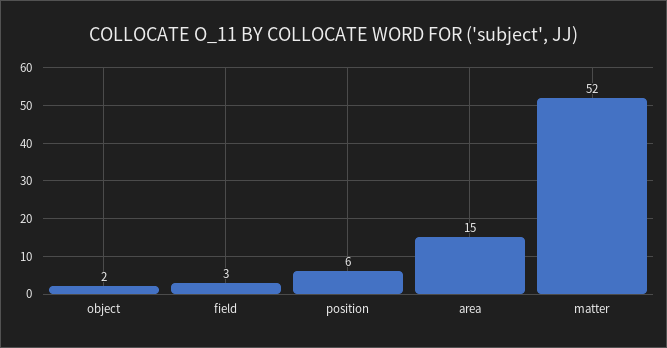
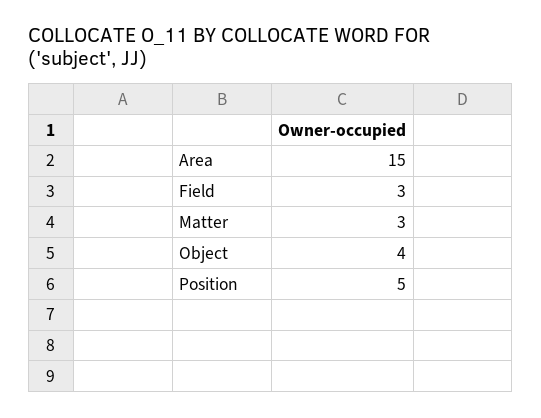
object: 2 -> 4
position: 6 -> 5
matter: 52 -> 3

